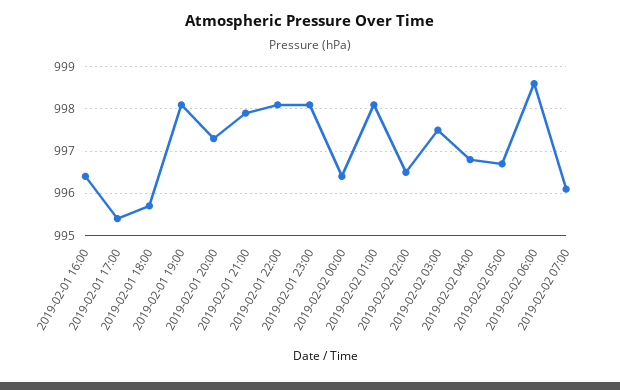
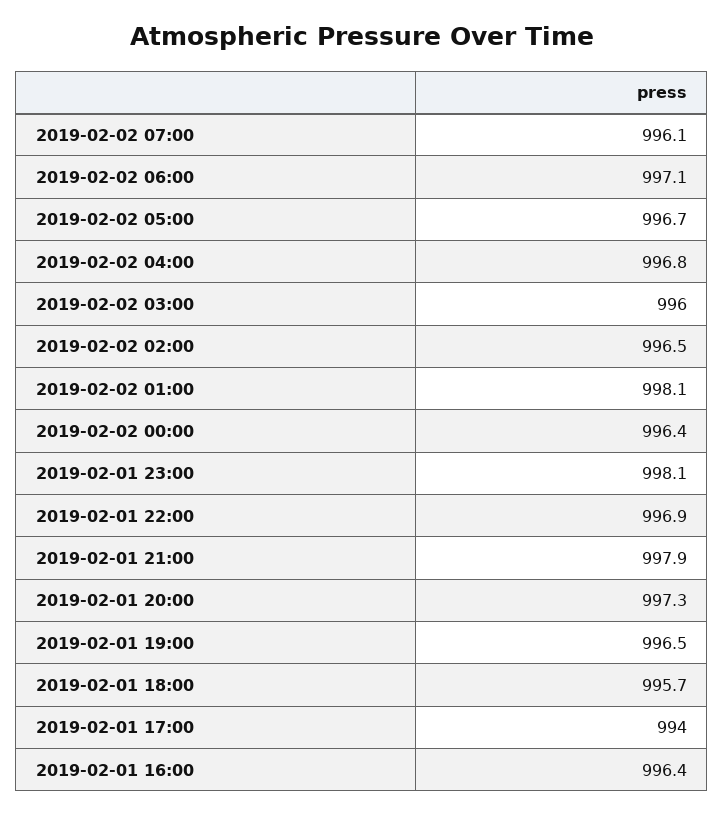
2019-02-01 17:00: 995.5 -> 994
2019-02-01 19:00: 998 -> 996.5
2019-02-01 22:00: 998 -> 996.9
2019-02-02 03:00: 997.5 -> 996
2019-02-02 06:00: 998.5 -> 997.1

